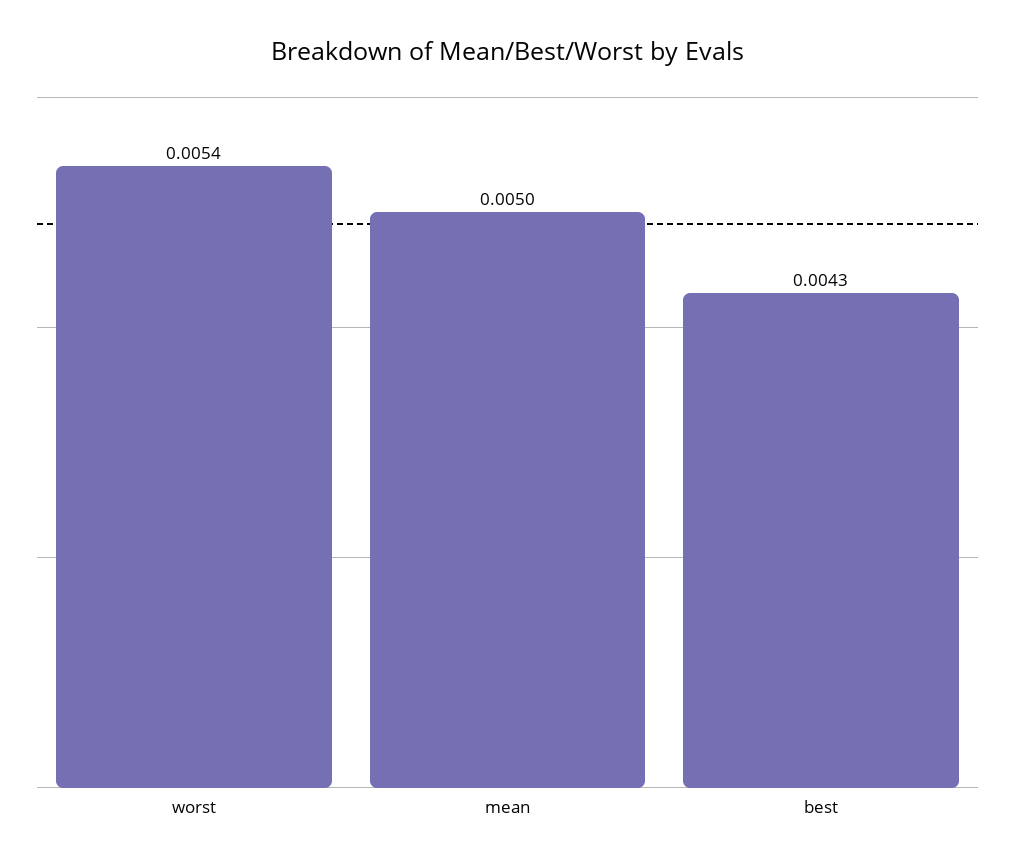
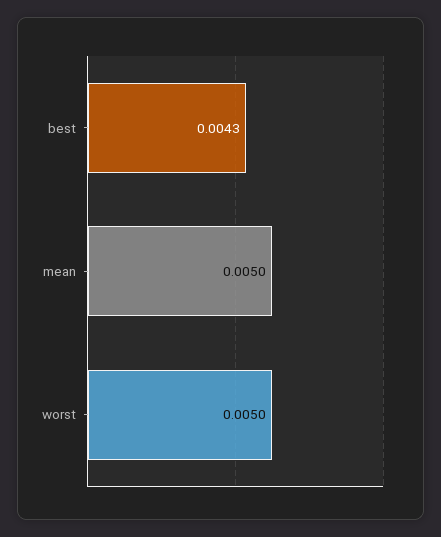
worst: 0.0054 -> 0.005

